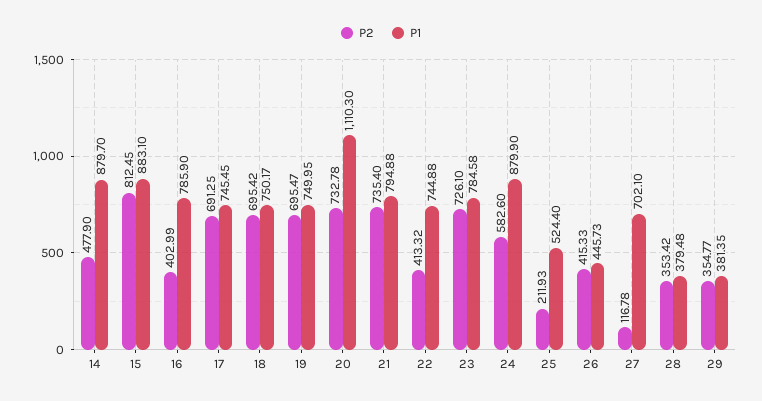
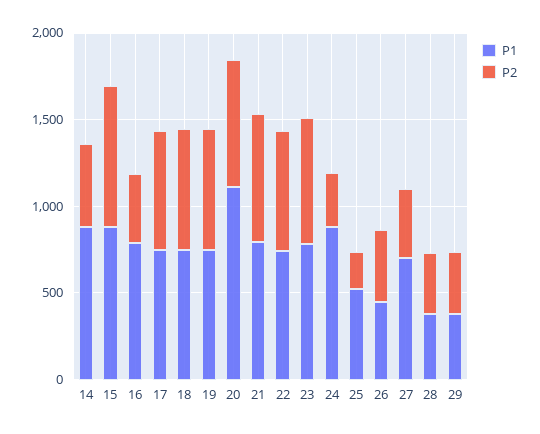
P2, 22: 413.32 -> 700
P2, 24: 582.6 -> 300
P2, 27: 116.78 -> 400

